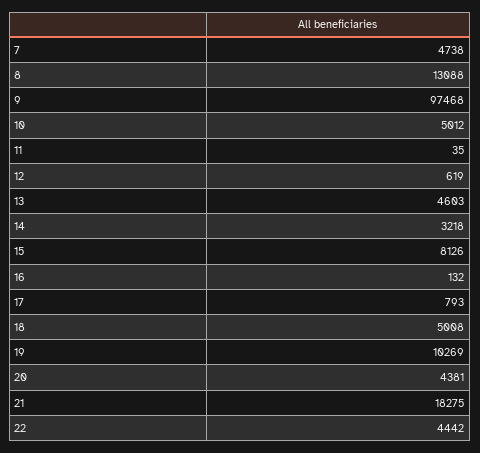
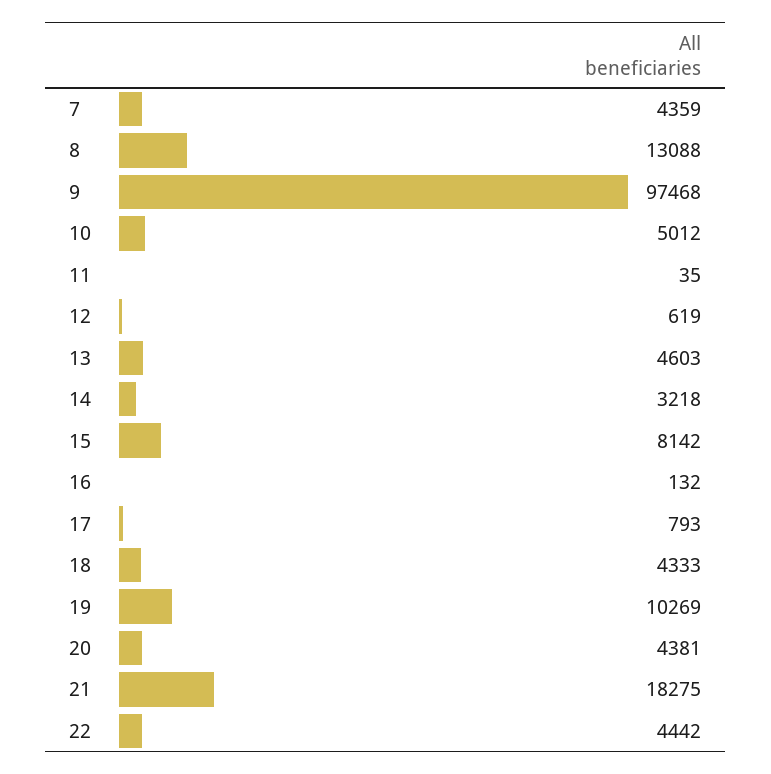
7: 4738 -> 4359
15: 8126 -> 8142
18: 5008 -> 4333

